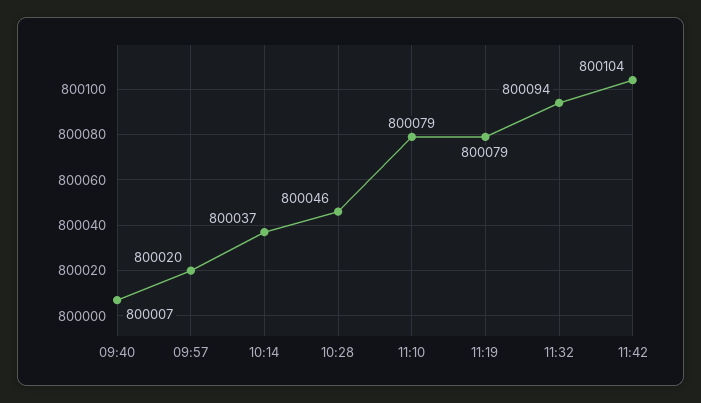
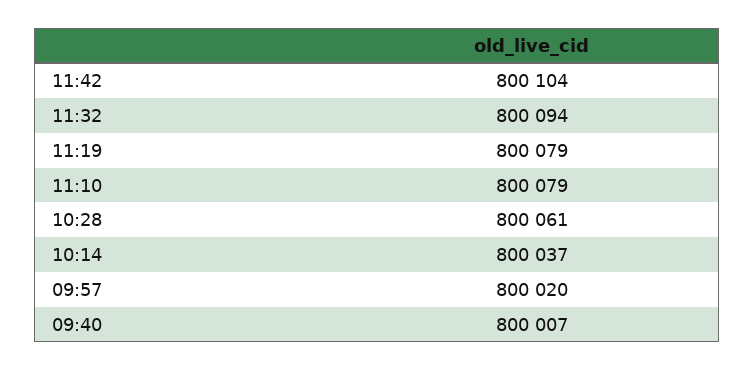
10:28: 800046 -> 800061

